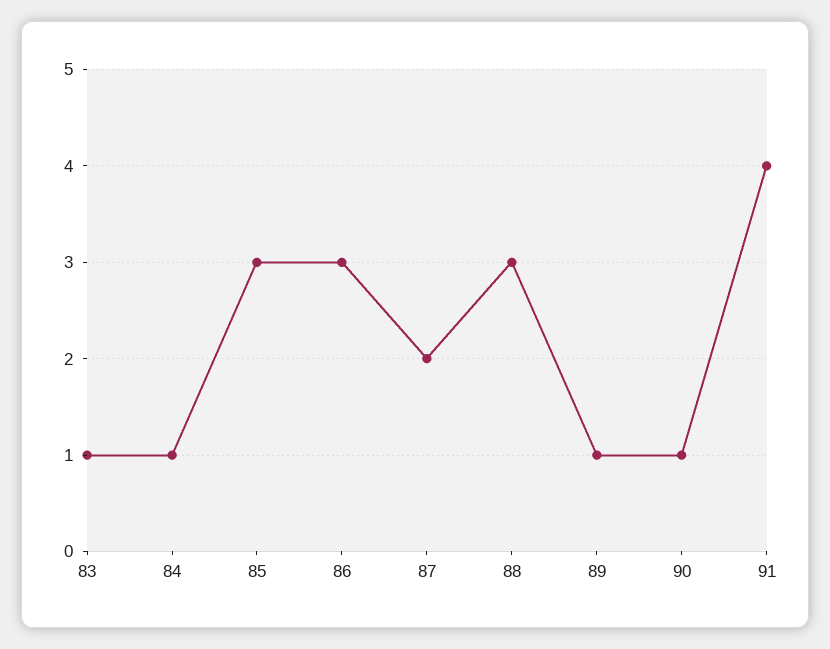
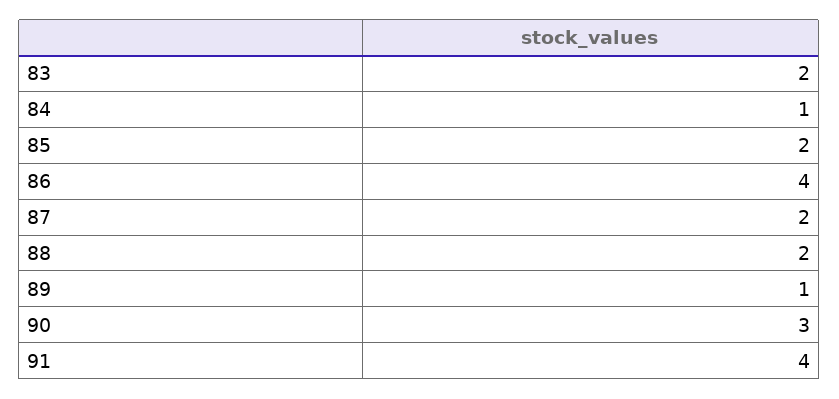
83: 1 -> 2
85: 3 -> 2
86: 3 -> 4
88: 3 -> 2
90: 1 -> 3

